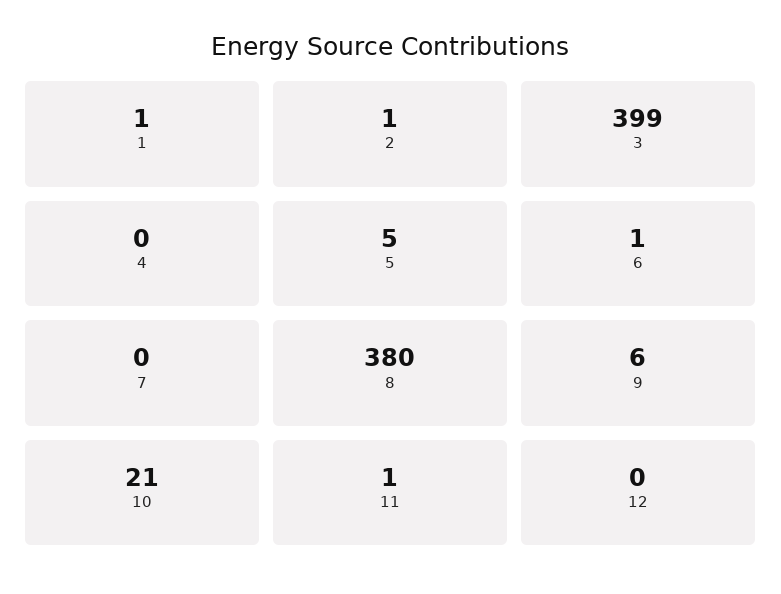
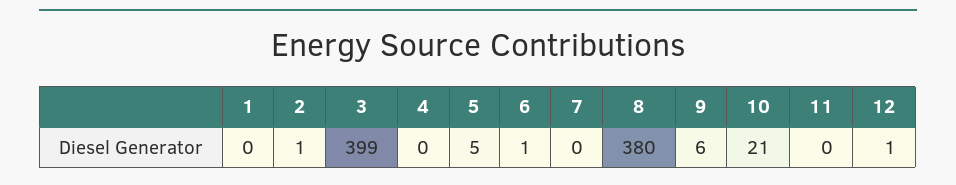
1: 1 -> 0
11: 1 -> 0
12: 0 -> 1

